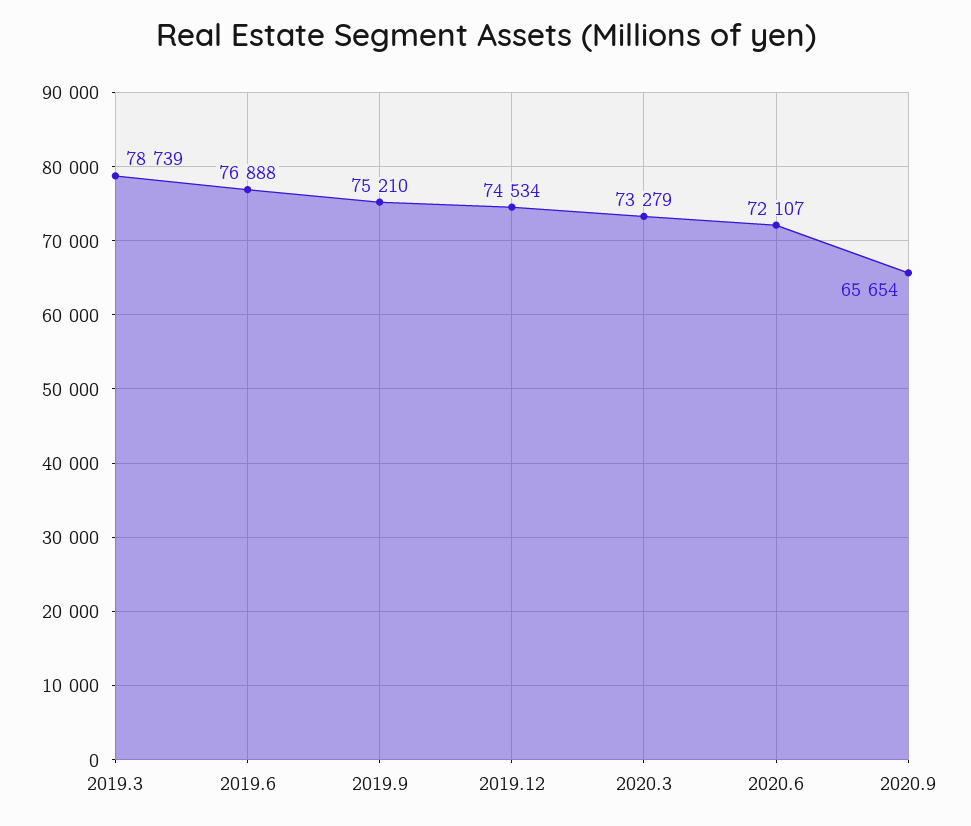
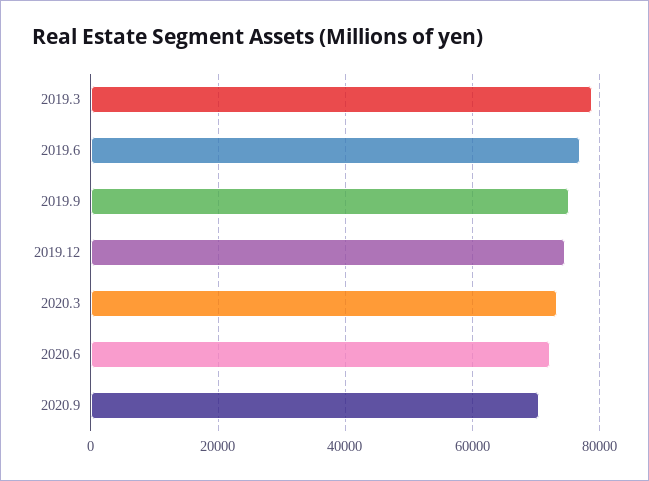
2020.9: 65654 -> 70000

